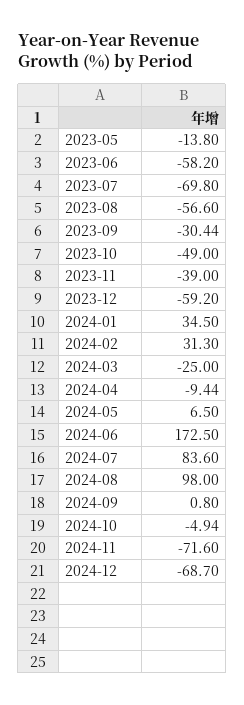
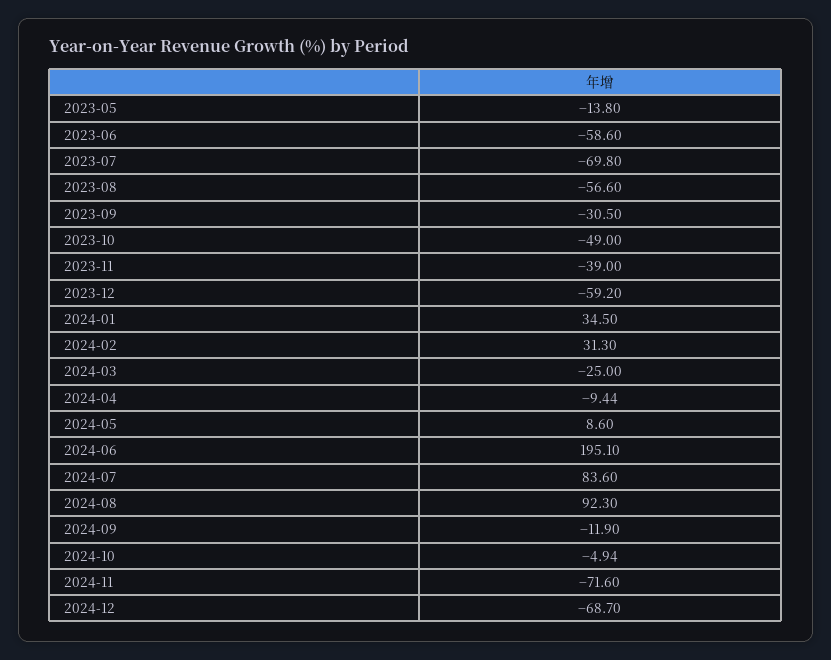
2023-06: -58.2 -> -58.6
2023-09: -30.44 -> -30.5
2024-05: 6.5 -> 8.6
2024-06: 172.5 -> 195.1
2024-08: 98 -> 92.3
2024-09: 0.8 -> -11.9

